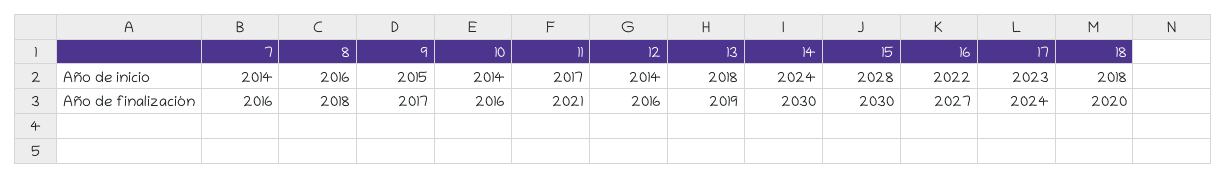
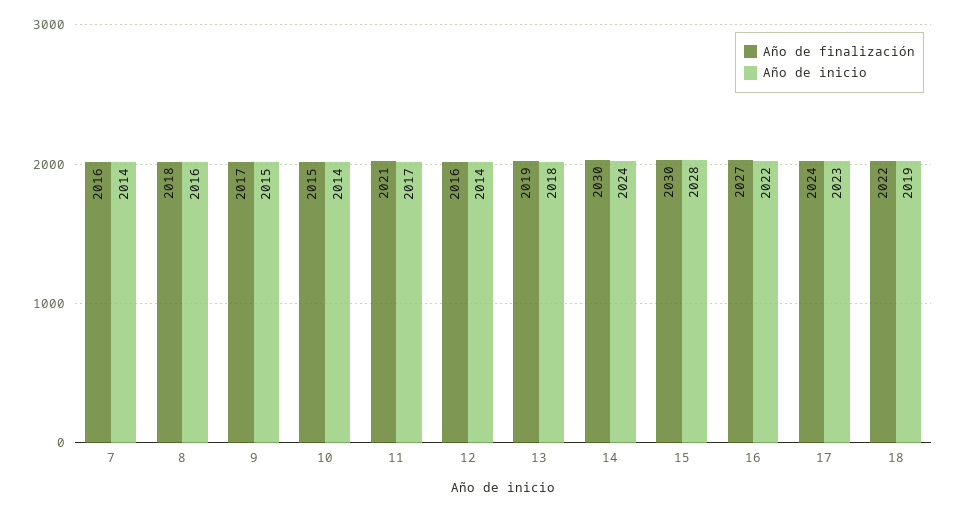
Año de inicio, 18: 2018 -> 2019
Año de finalización, 10: 2016 -> 2015
Año de finalización, 18: 2020 -> 2022

